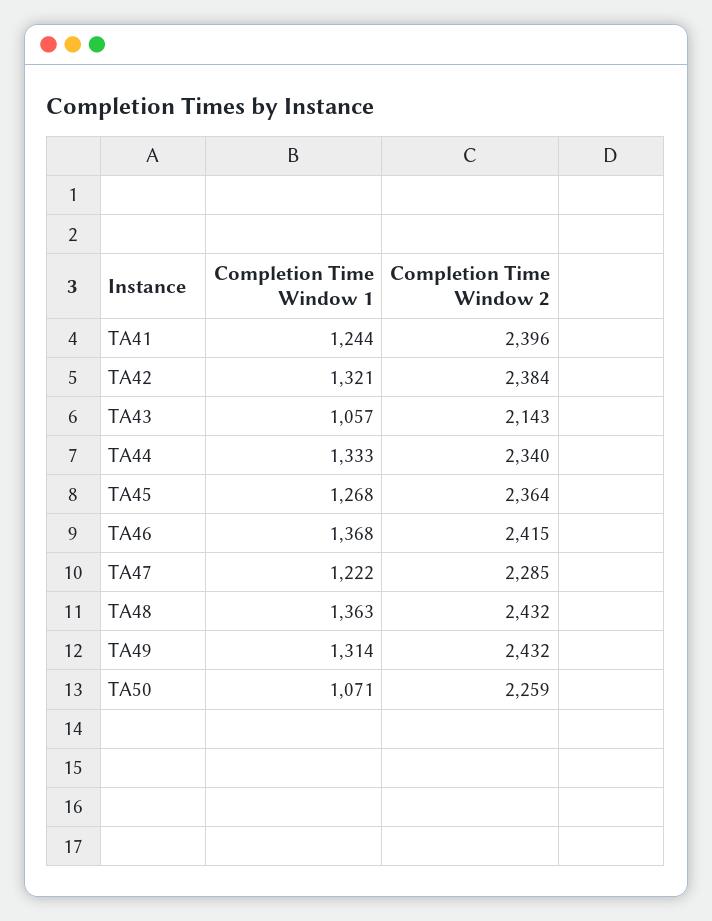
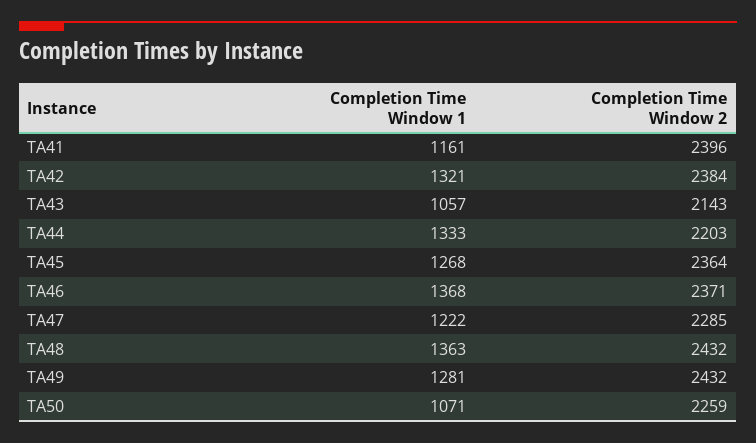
Completion Time Window 1, TA41: 1244 -> 1161
Completion Time Window 2, TA44: 2340 -> 2203
Completion Time Window 2, TA46: 2415 -> 2371
Completion Time Window 1, TA49: 1314 -> 1281

